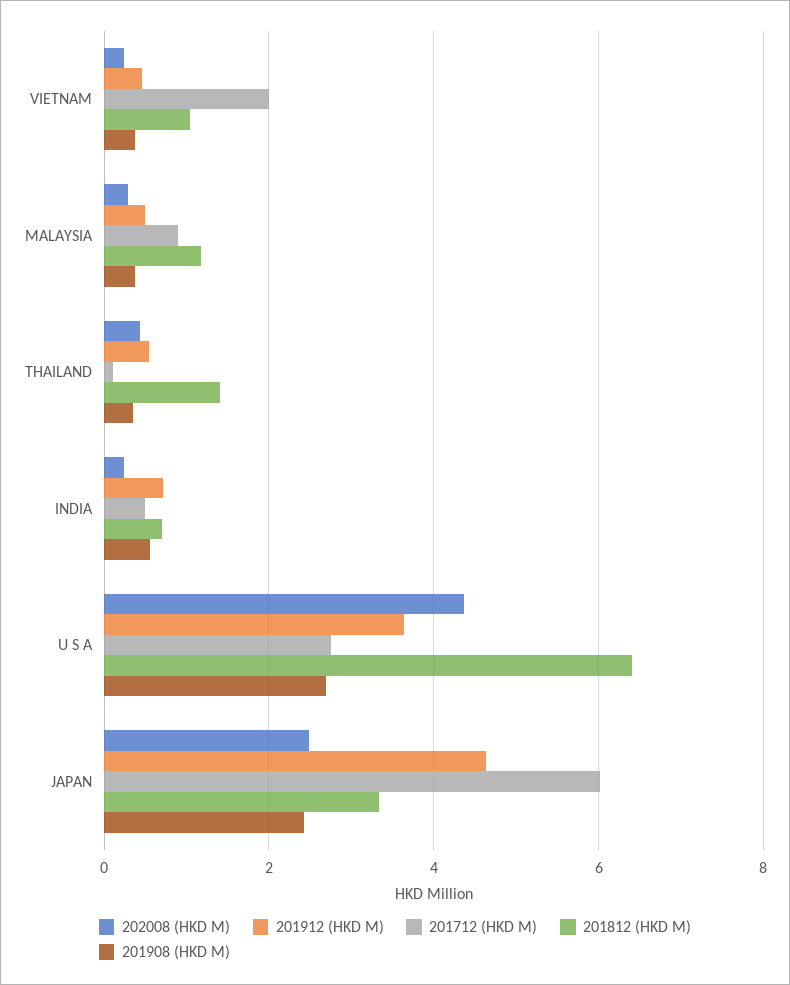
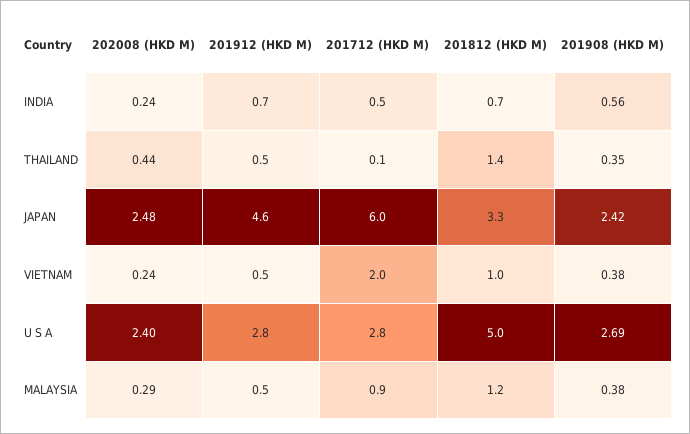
202008 (HKD M), U S A: 4.4 -> 2.4
201912 (HKD M), U S A: 3.6 -> 2.8
201812 (HKD M), U S A: 6.4 -> 5

